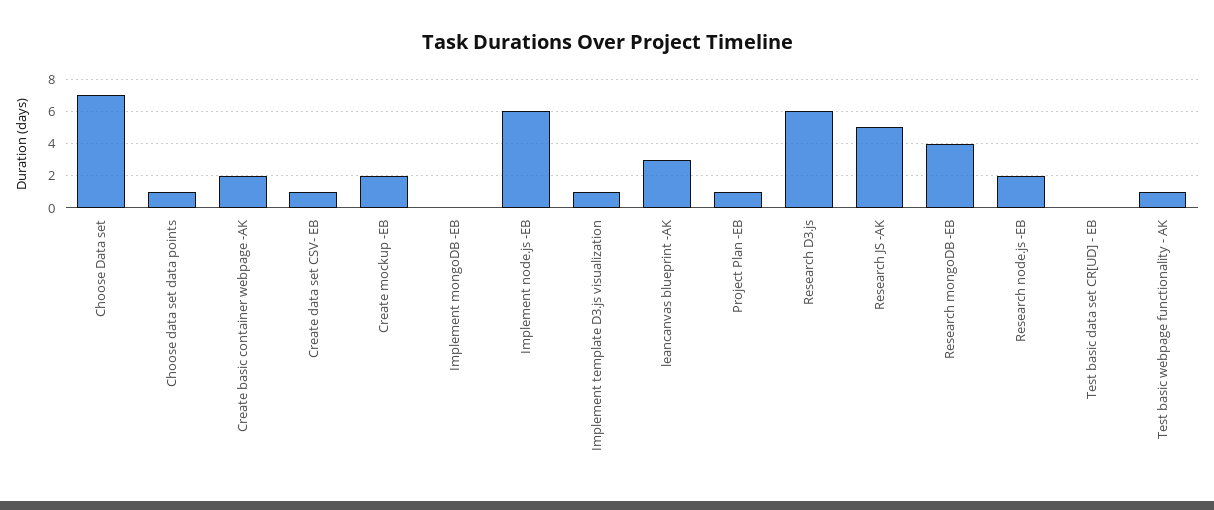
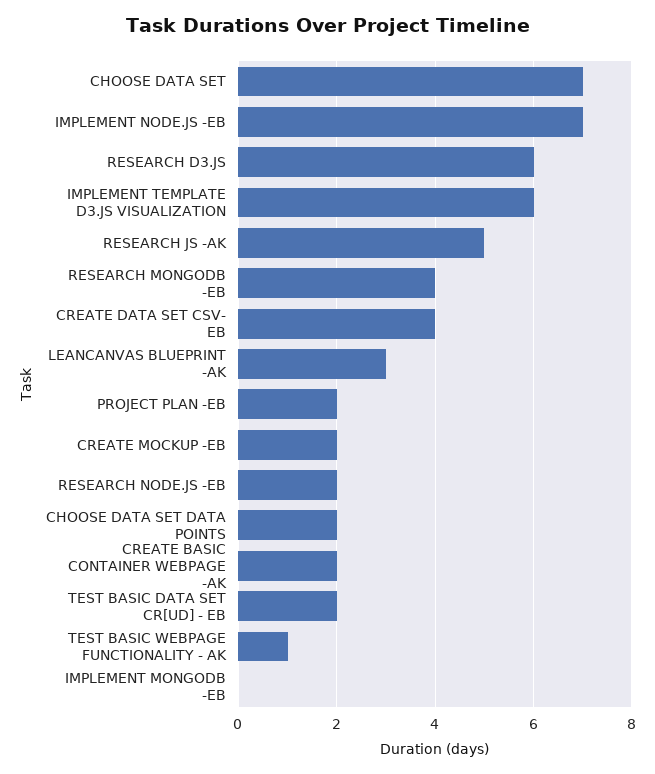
Choose data set data points: 1 -> 2
Create data set CSV- EB: 1 -> 4
Implement node.js -EB: 6 -> 7
Implement template D3.js visualization: 1 -> 6
Project Plan -EB: 1 -> 2
Test basic data set CR[UD] - EB: 0 -> 2

